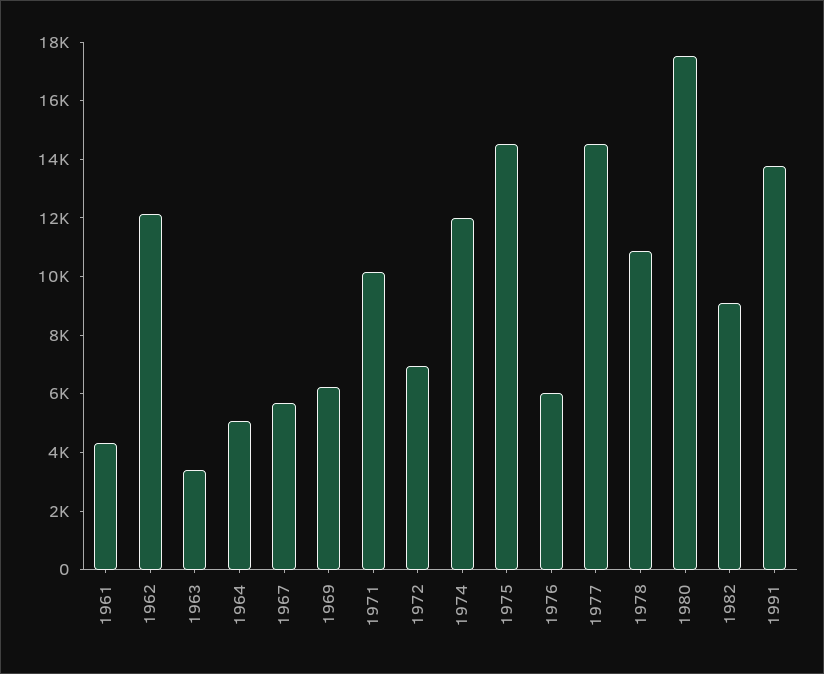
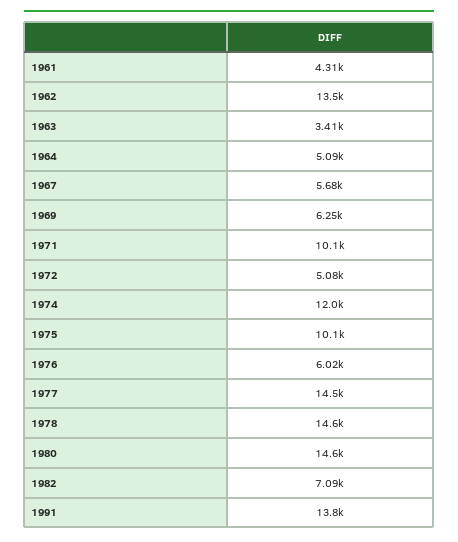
1962: 12000 -> 13500
1972: 7000 -> 5080
1975: 14500 -> 10100
1978: 11000 -> 14600
1980: 17500 -> 14600
1982: 9000 -> 7090

